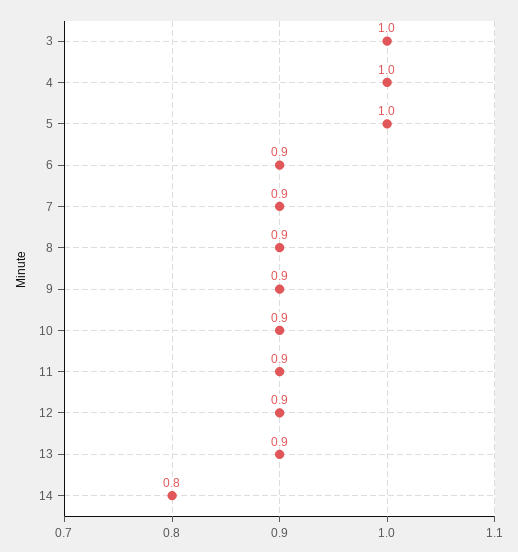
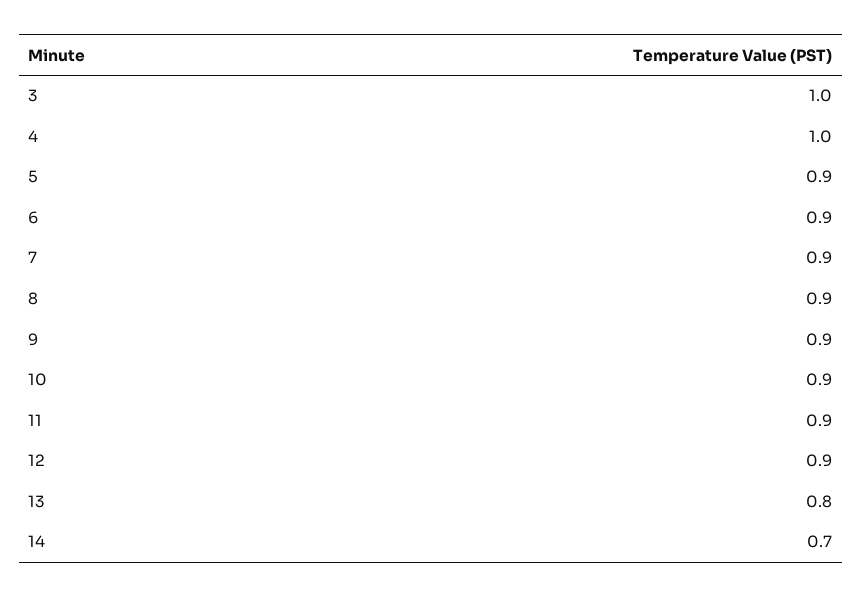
5: 1 -> 0.9
13: 0.9 -> 0.8
14: 0.8 -> 0.7

